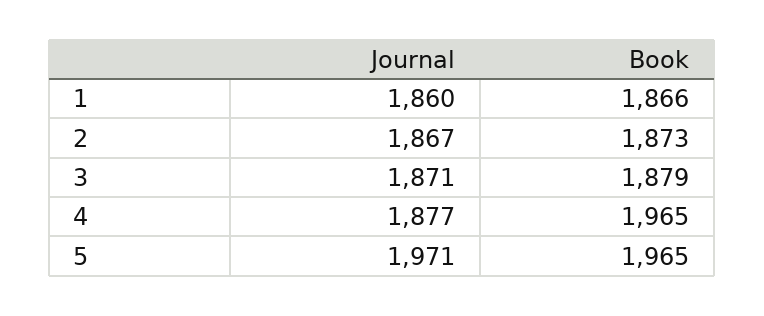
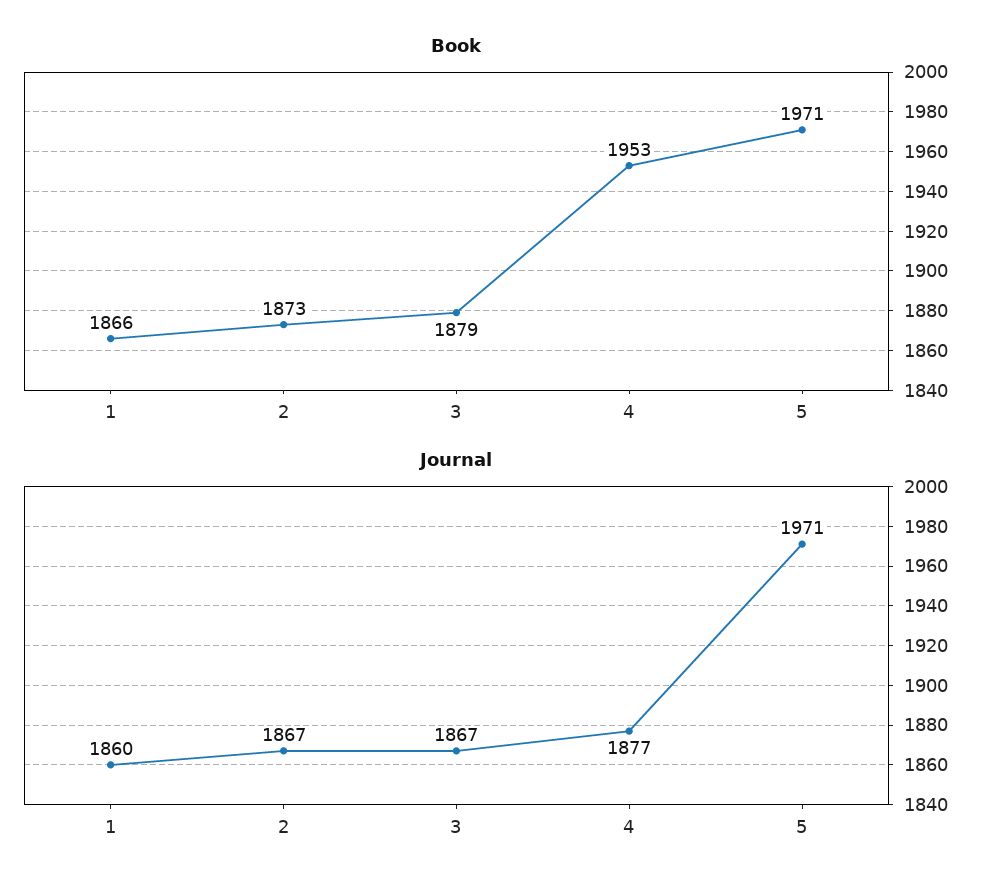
Journal, 3: 1871 -> 1867
Book, 4: 1965 -> 1953
Book, 5: 1965 -> 1971

